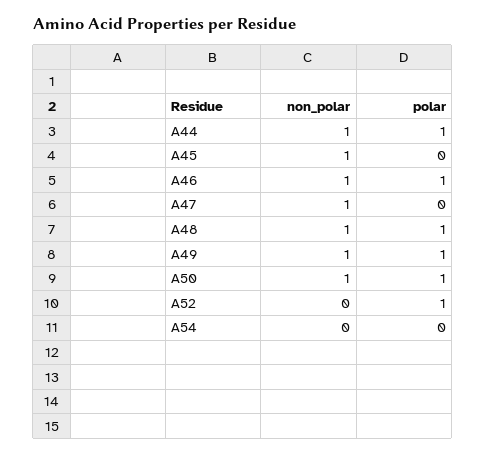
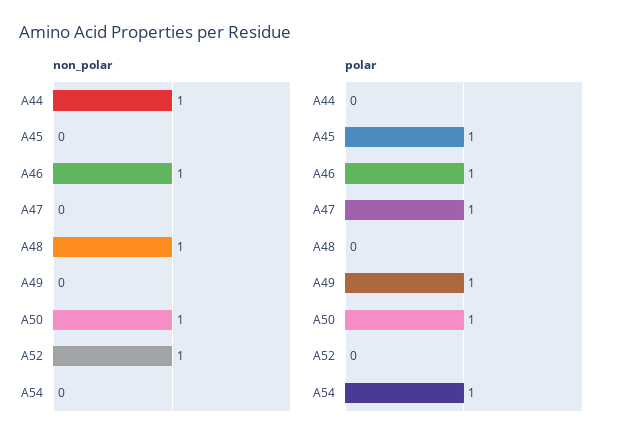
polar, A44: 1 -> 0
non_polar, A45: 1 -> 0
polar, A45: 0 -> 1
non_polar, A47: 1 -> 0
polar, A47: 0 -> 1
polar, A48: 1 -> 0
non_polar, A49: 1 -> 0
non_polar, A52: 0 -> 1
polar, A52: 1 -> 0
polar, A54: 0 -> 1

